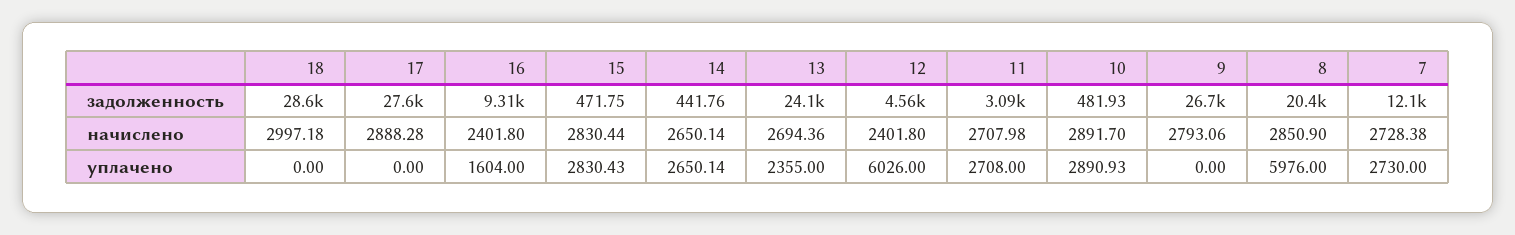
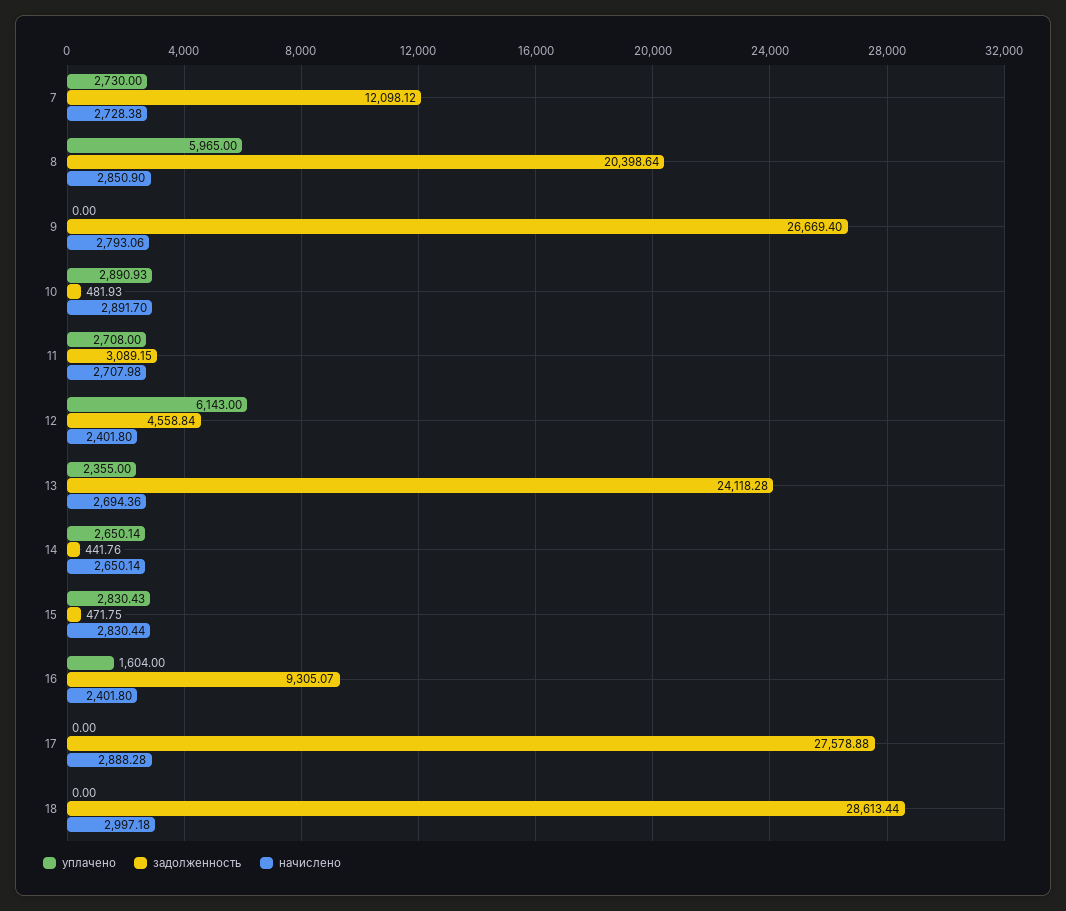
уплачено, 12: 6026 -> 6143
уплачено, 8: 5976 -> 5965

